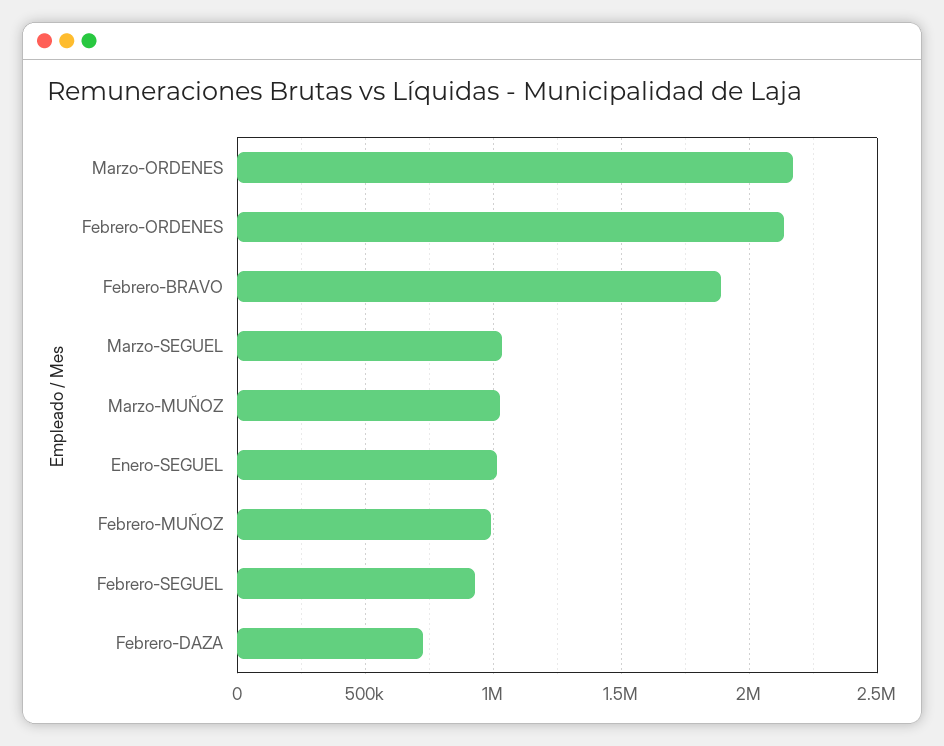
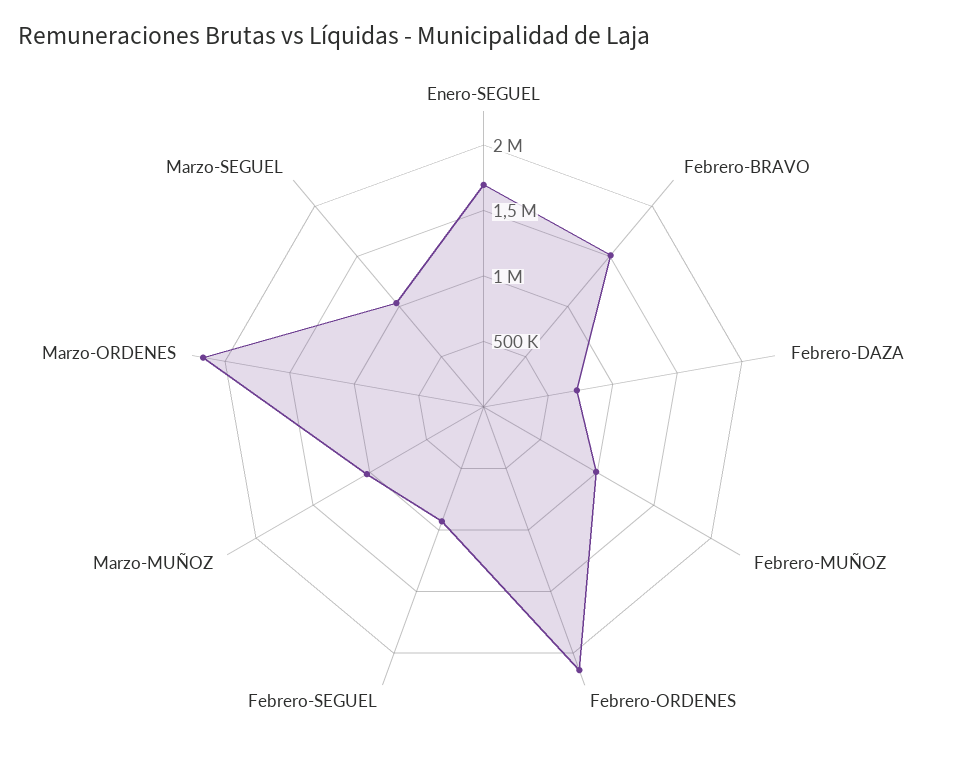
Febrero-BRAVO: 1900000 -> 1500000
Enero-SEGUEL: 1000000 -> 1700000

